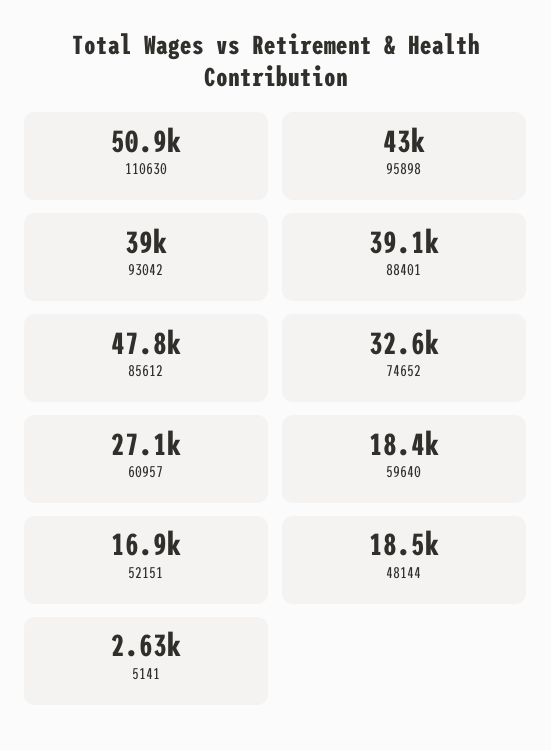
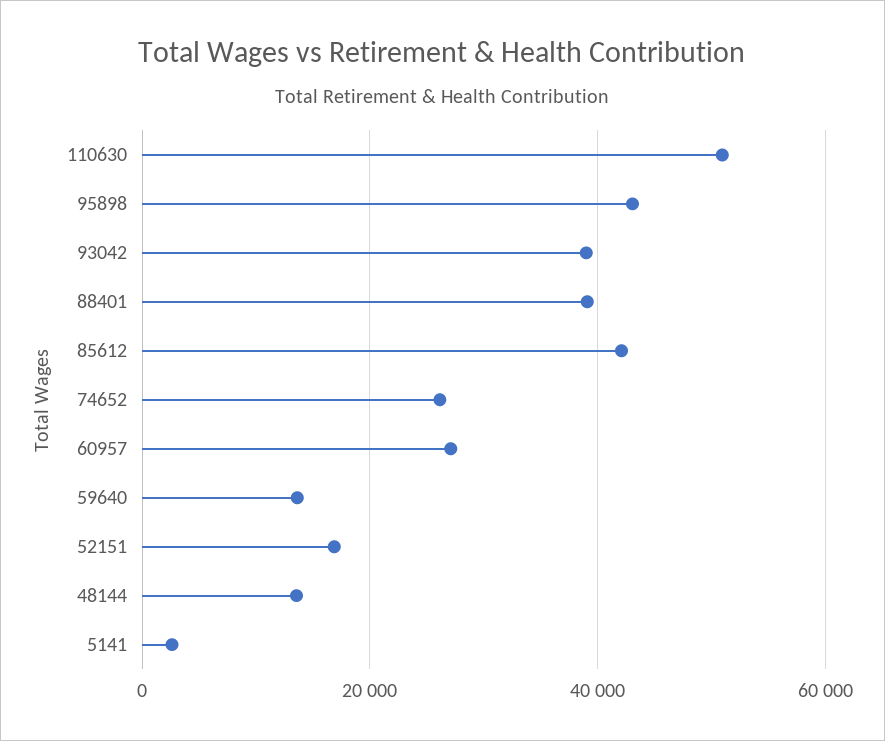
85612: 47800 -> 42000
74652: 32600 -> 26000
59640: 18400 -> 14000
48144: 18500 -> 14000

